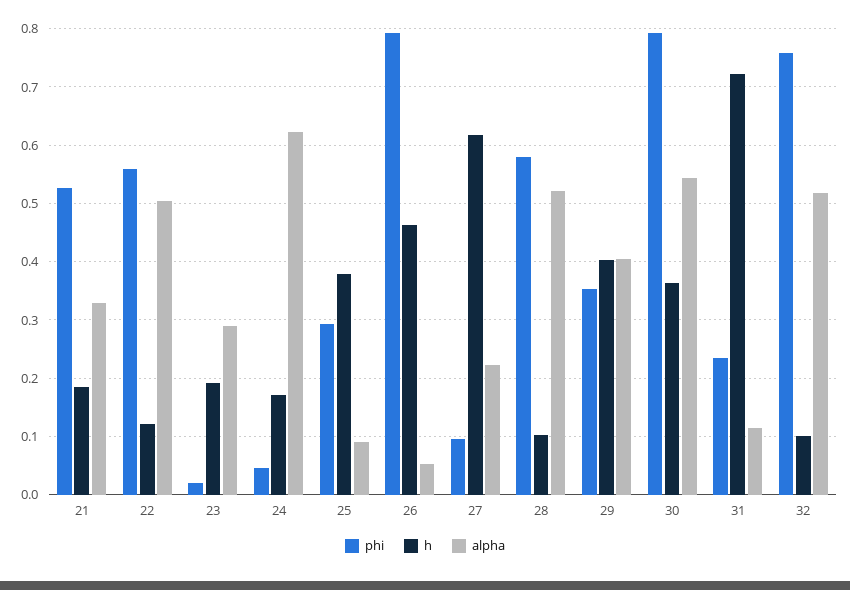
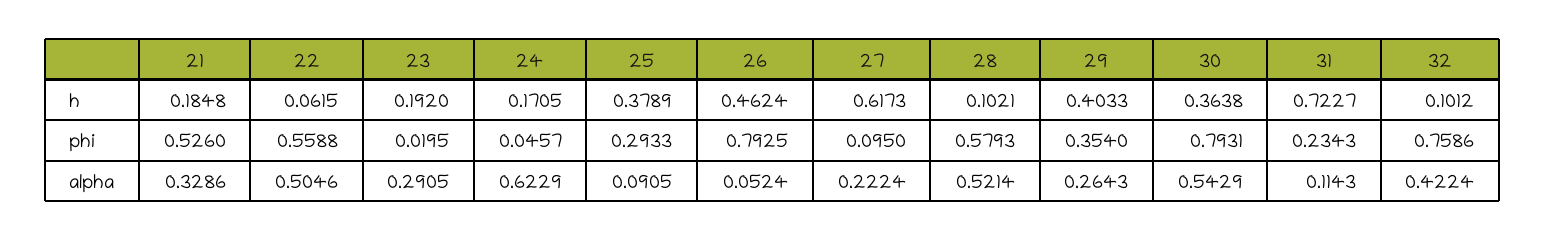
h, 22: 0.12 -> 0.0615
alpha, 29: 0.4 -> 0.2643
alpha, 32: 0.52 -> 0.4224

